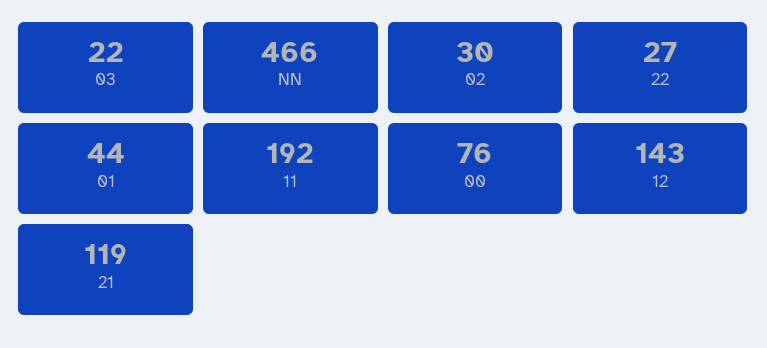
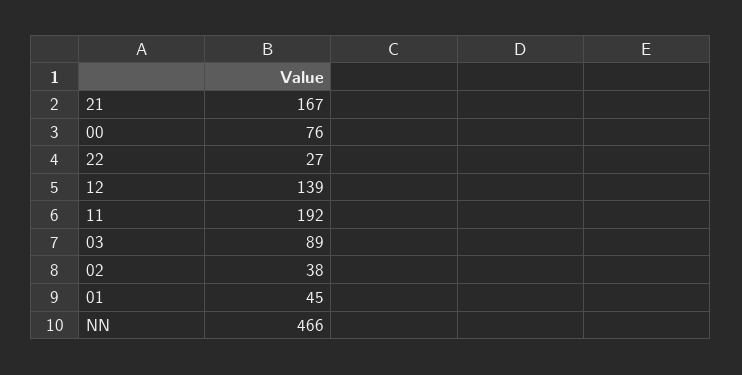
03: 22 -> 89
02: 30 -> 38
01: 44 -> 45
12: 143 -> 139
21: 119 -> 167

